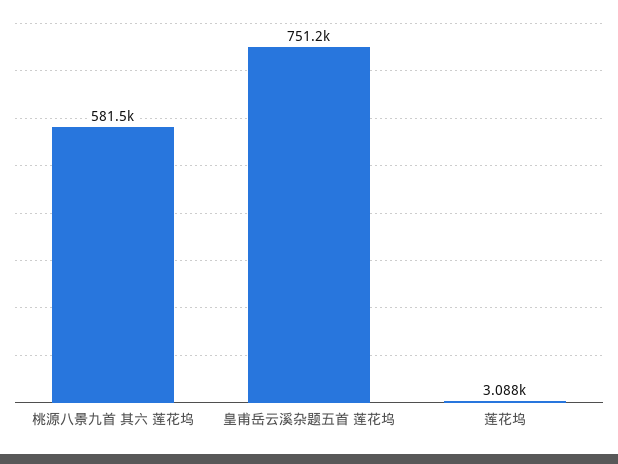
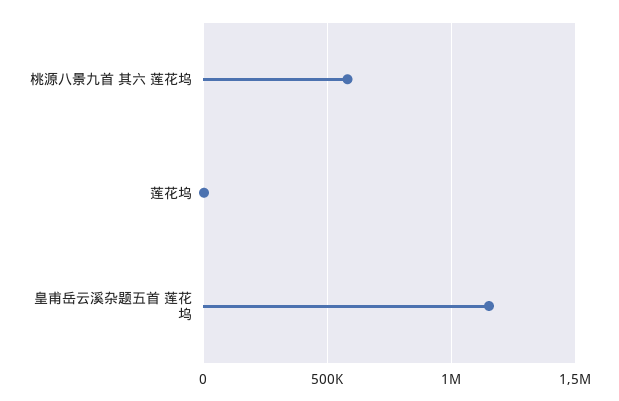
皇甫岳云溪杂题五首 莲花坞: 751200 -> 1150000

